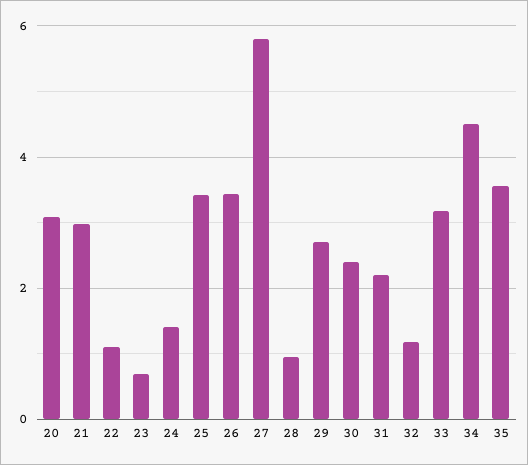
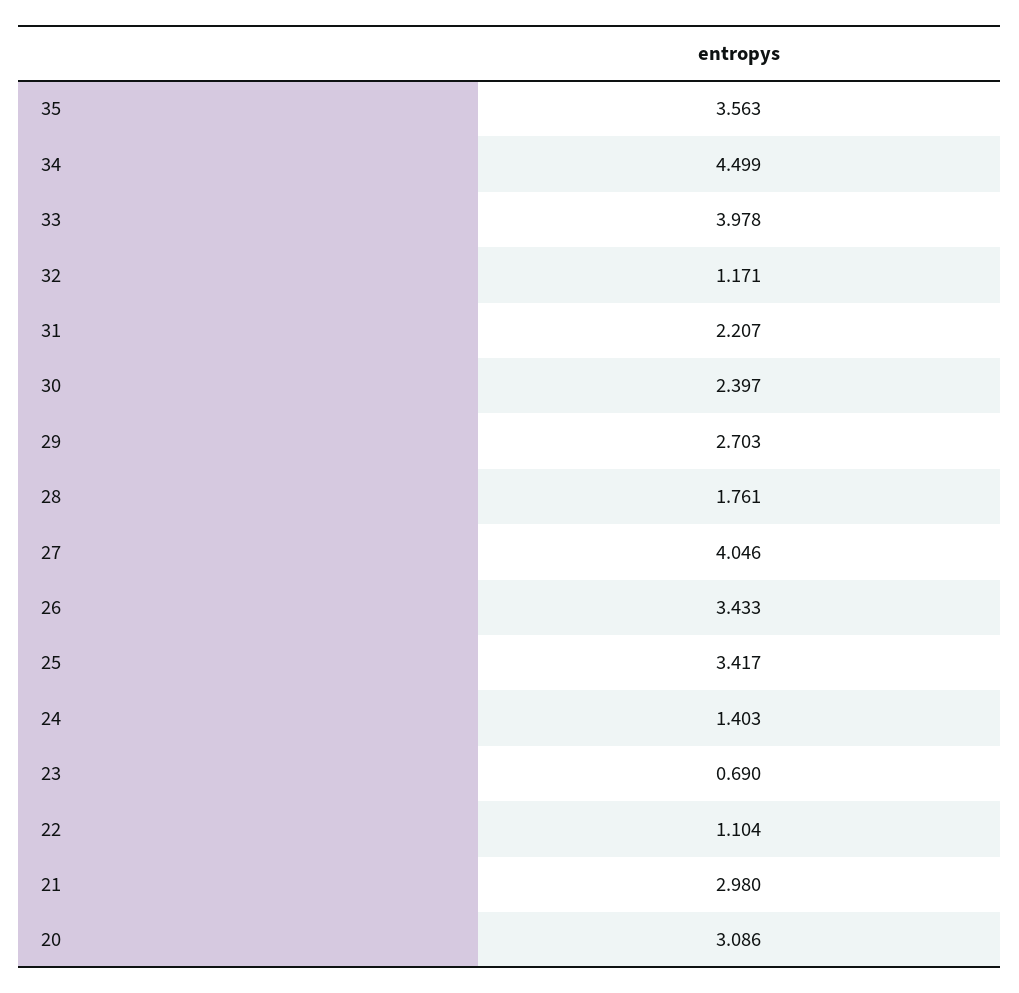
27: 5.8 -> 4.046
28: 1 -> 1.761
33: 3.2 -> 3.978

